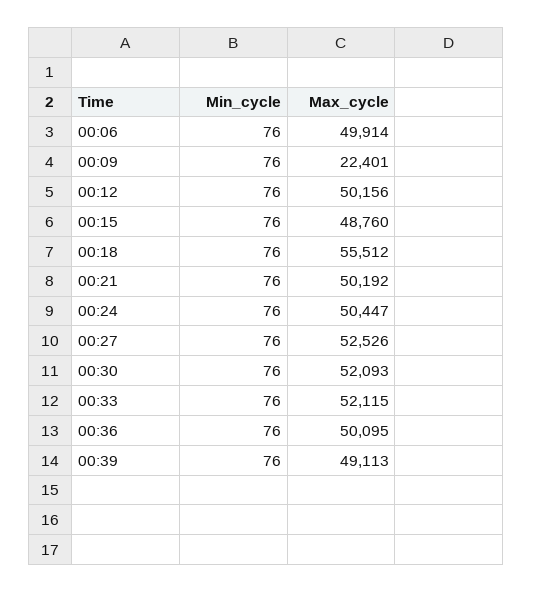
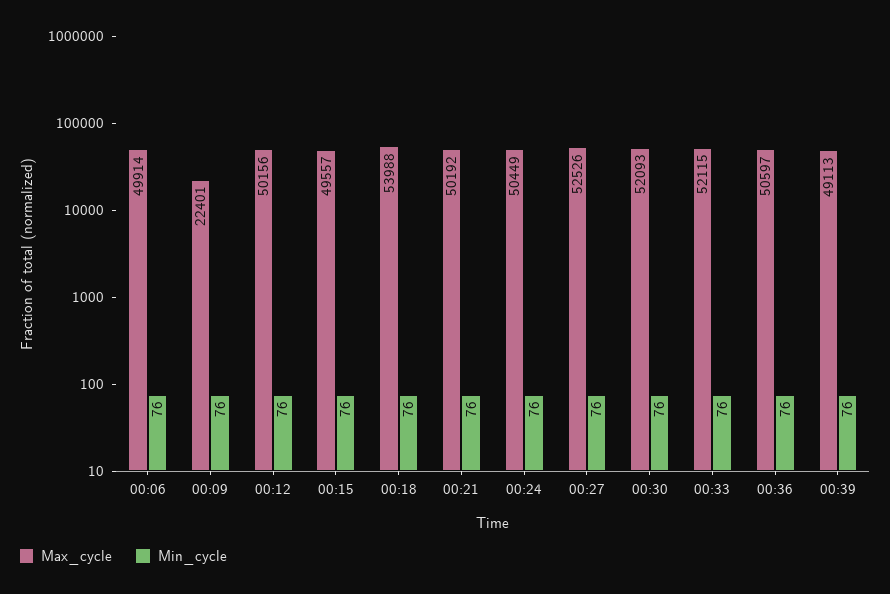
Max_cycle, 00:15: 48760 -> 49557
Max_cycle, 00:18: 55512 -> 53988
Max_cycle, 00:24: 50447 -> 50449
Max_cycle, 00:36: 50095 -> 50597

